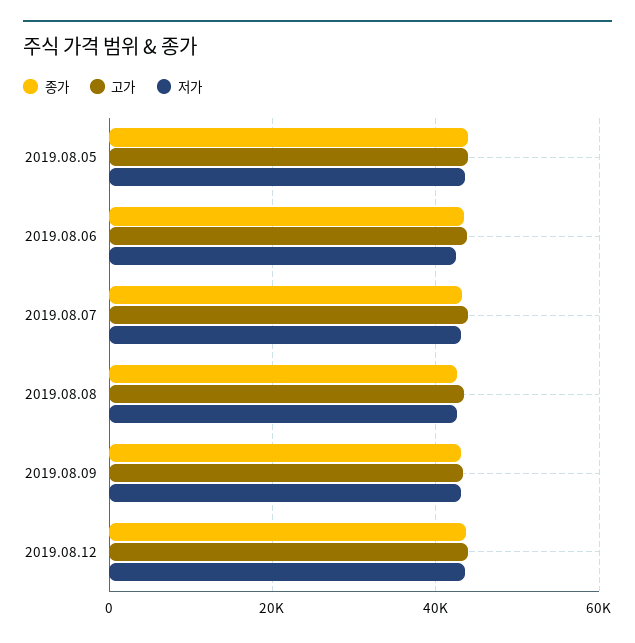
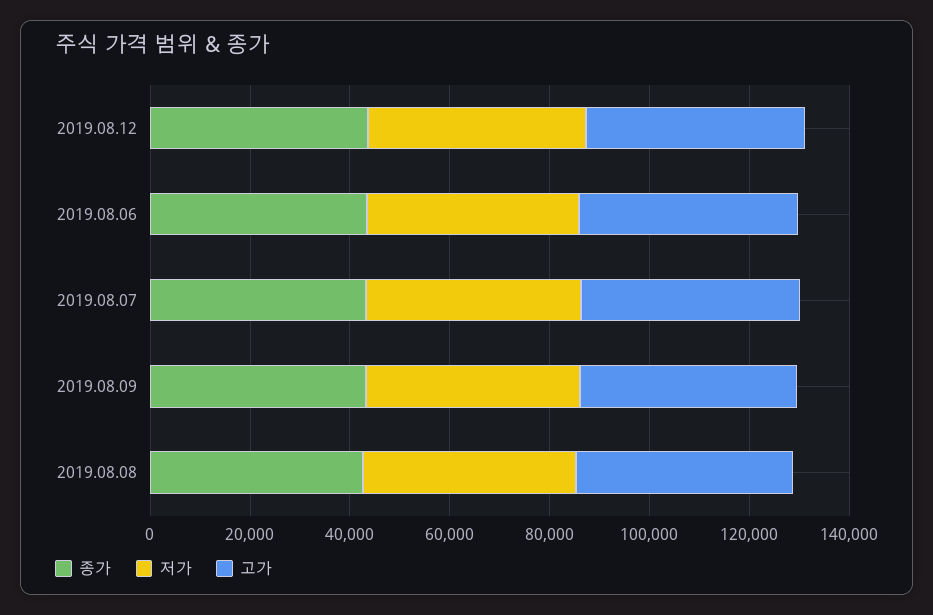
종가, 2019.08.05: 44000 -> none
고가, 2019.08.05: 44000 -> none
저가, 2019.08.05: 44000 -> none

